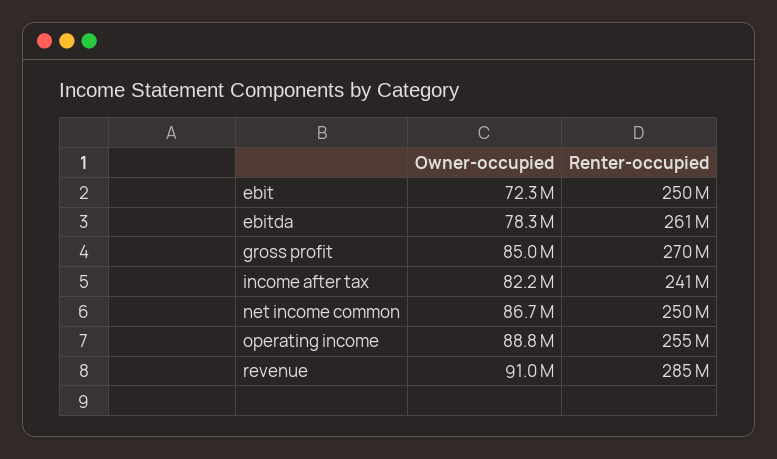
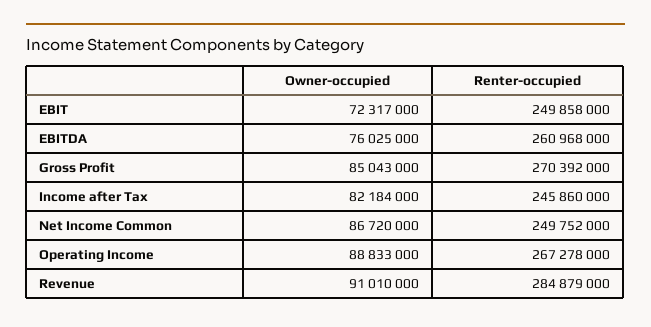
Owner-occupied, ebitda: 78300000 -> 76025000
Renter-occupied, income after tax: 241000000 -> 245860000
Renter-occupied, operating income: 255000000 -> 267278000

